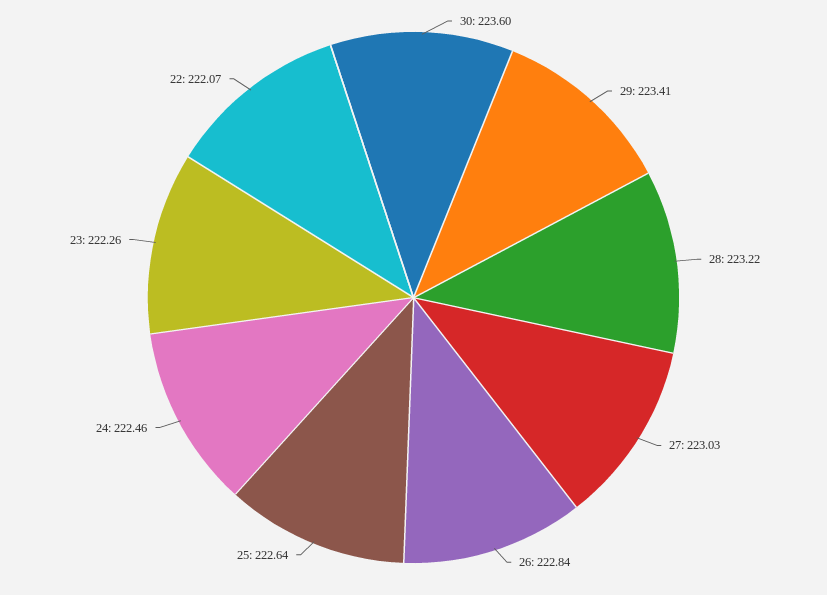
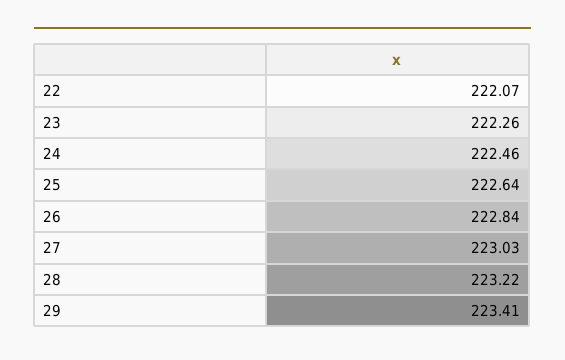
30: 223.6 -> none

